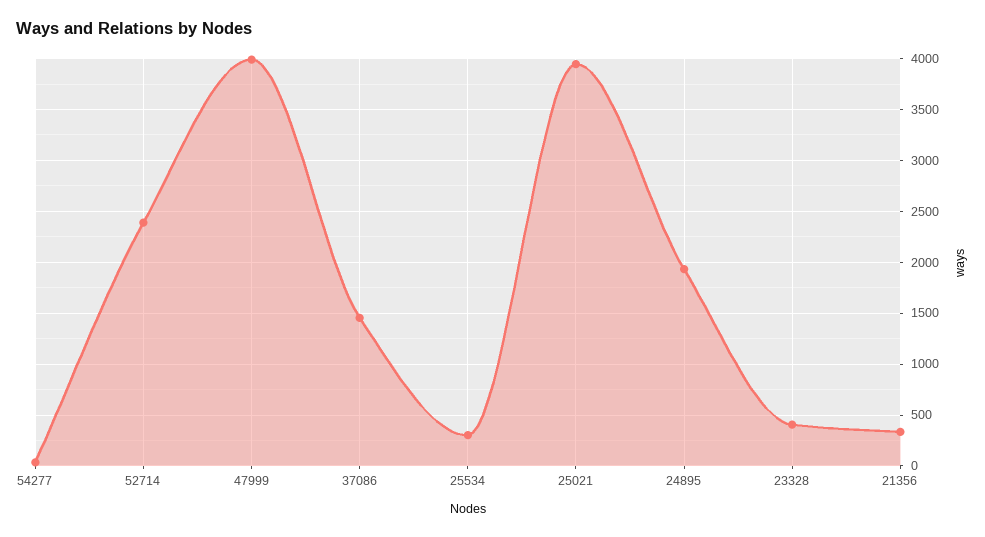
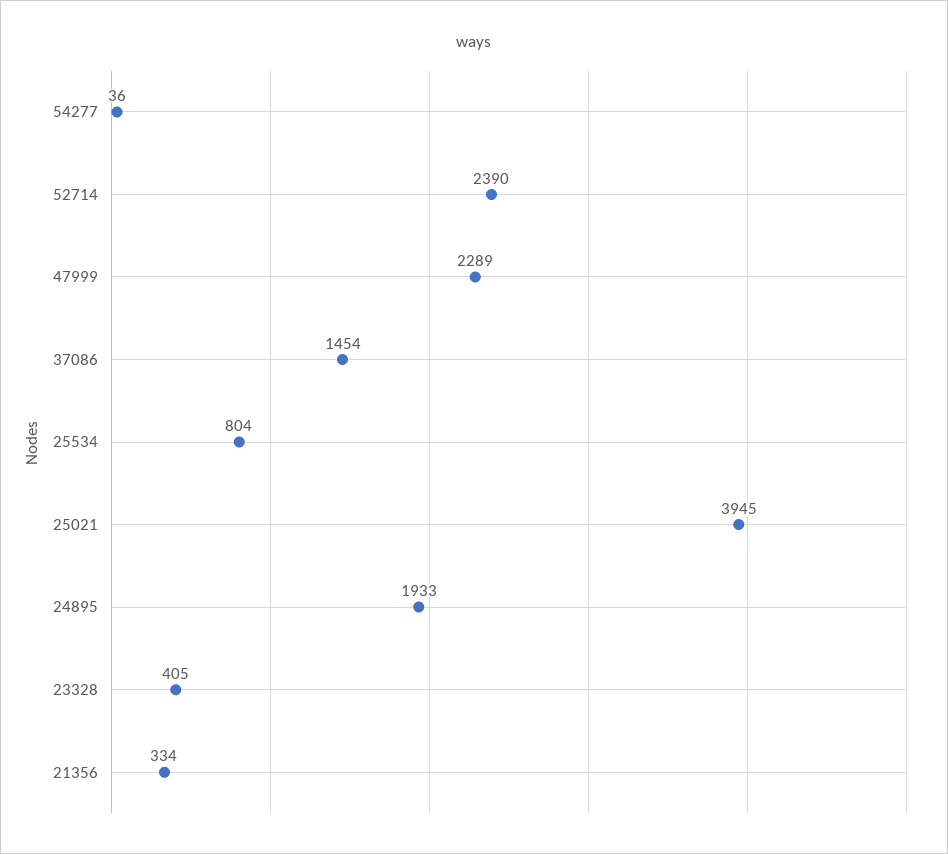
47999: 4000 -> 2289
25534: 300 -> 804

